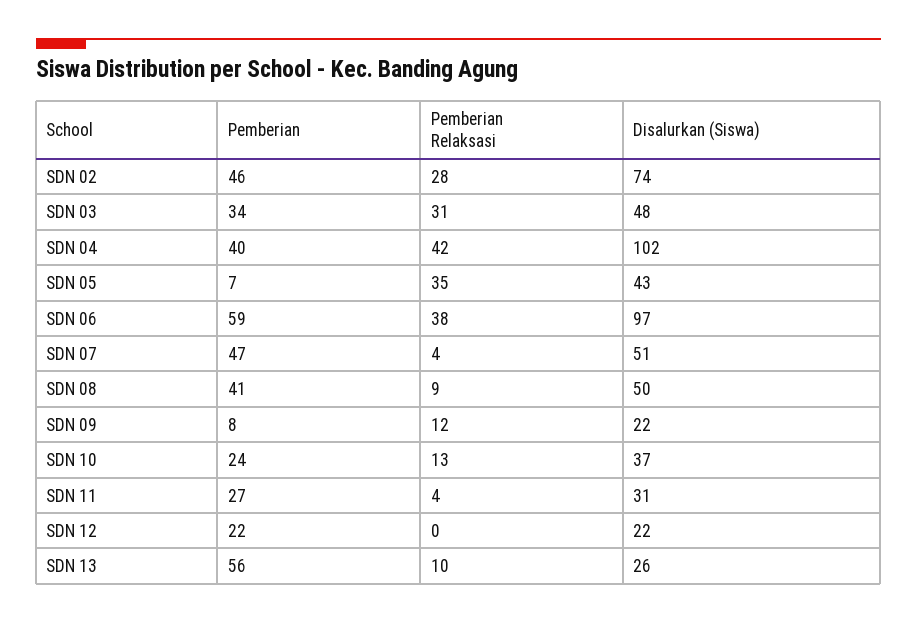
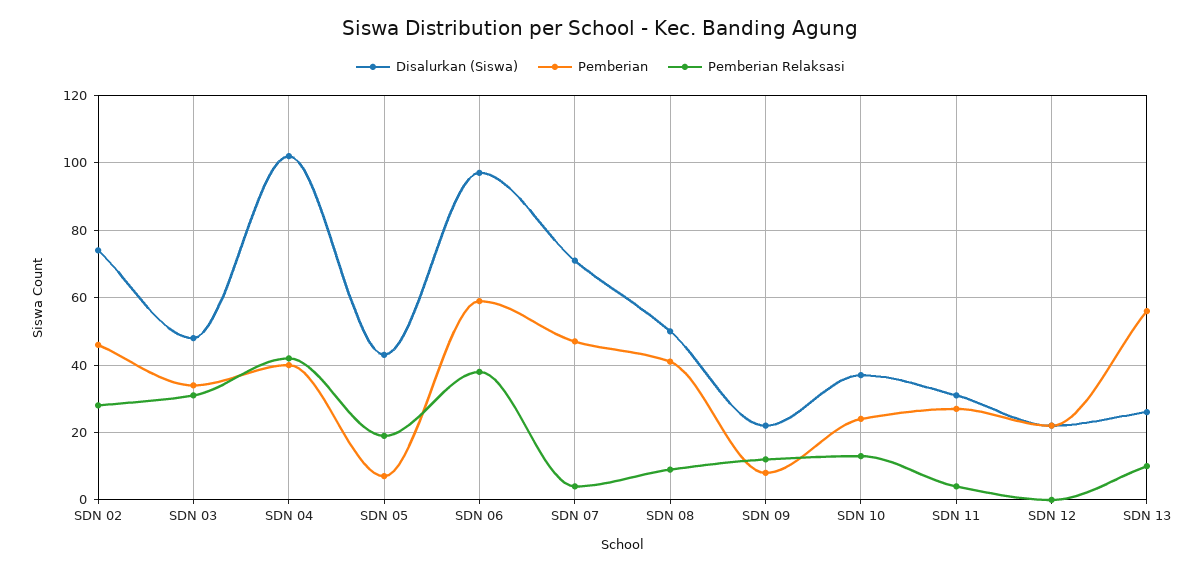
Pemberian Relaksasi, SDN 05: 35 -> 20
Disalurkan (Siswa), SDN 07: 51 -> 70

